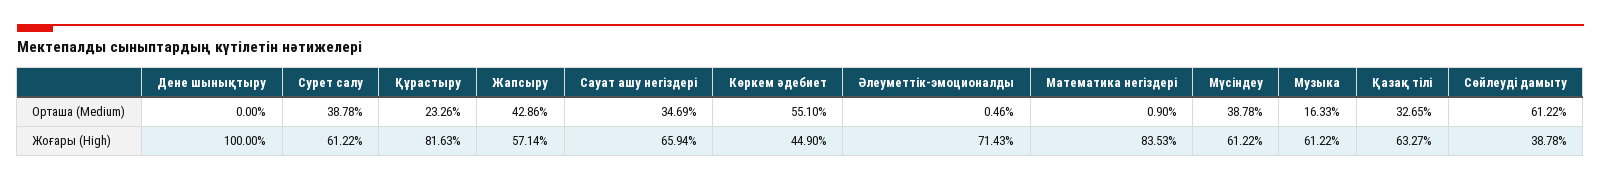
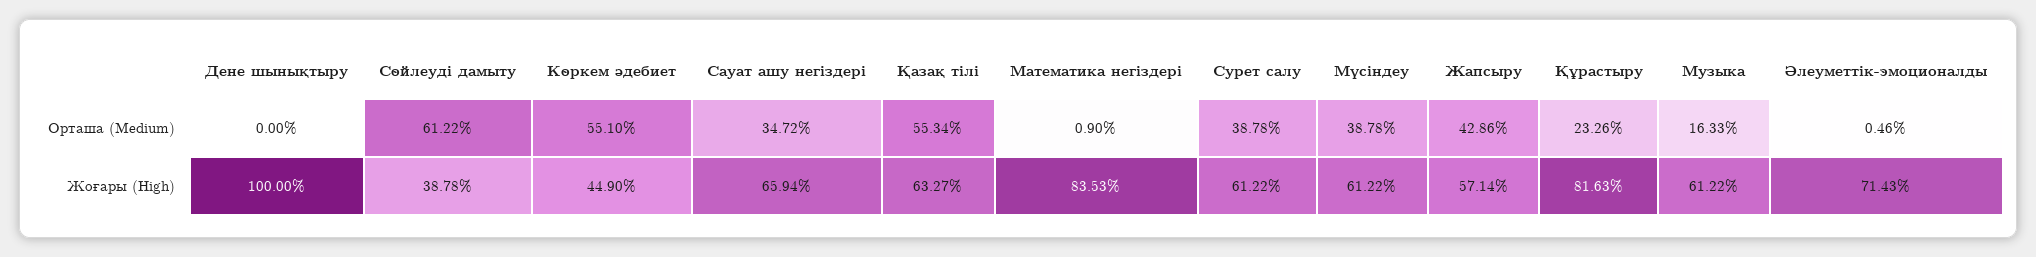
Сауат ашу негіздері, Орташа (Medium): 34.69 -> 34.72
Қазақ тілі, Орташа (Medium): 32.65 -> 55.34

